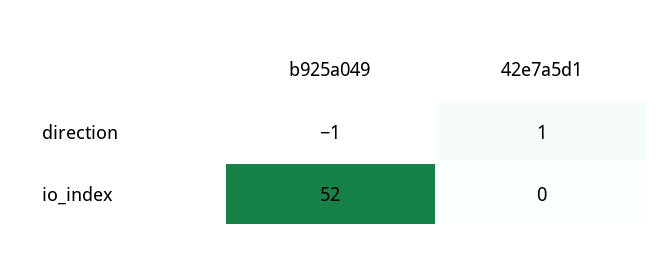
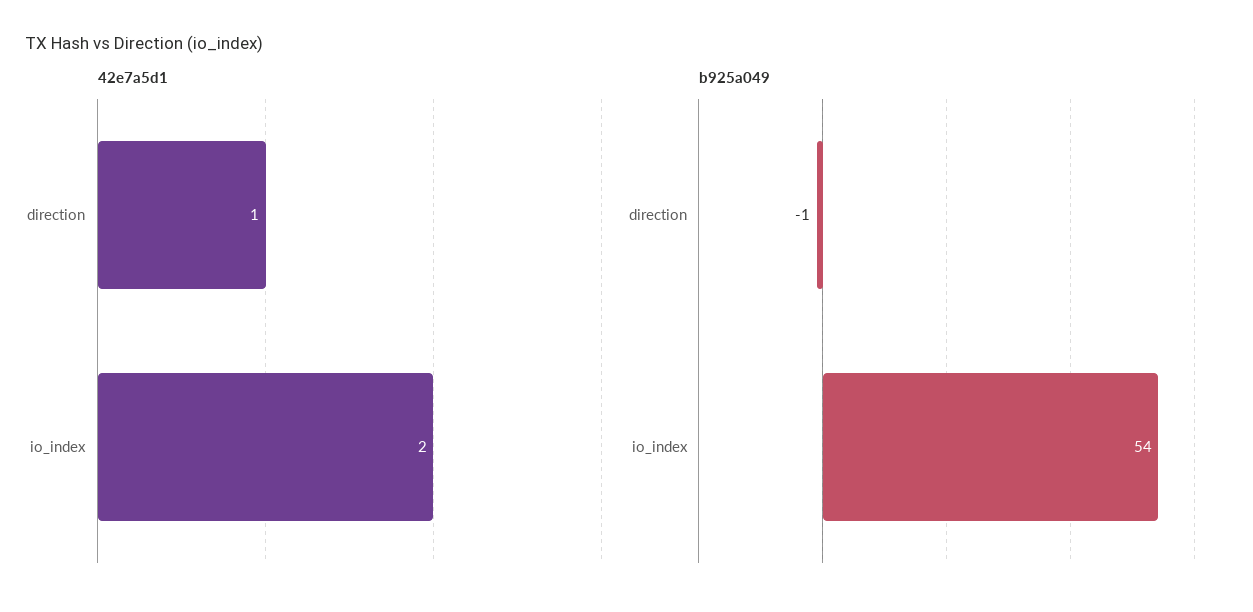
b925a049, io_index: 52 -> 54
42e7a5d1, io_index: 0 -> 2

